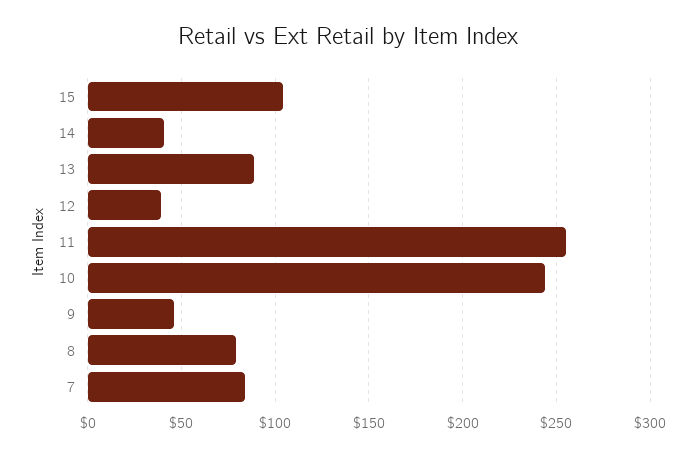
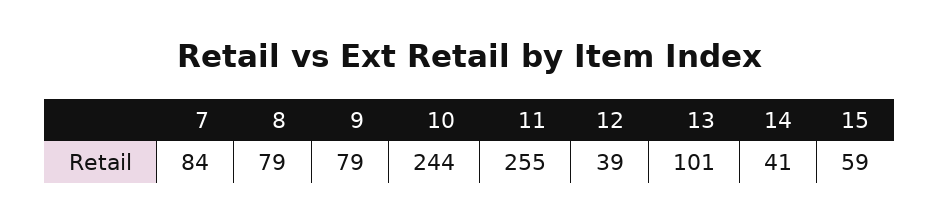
15: 105 -> 59
13: 90 -> 101
9: 45 -> 79

